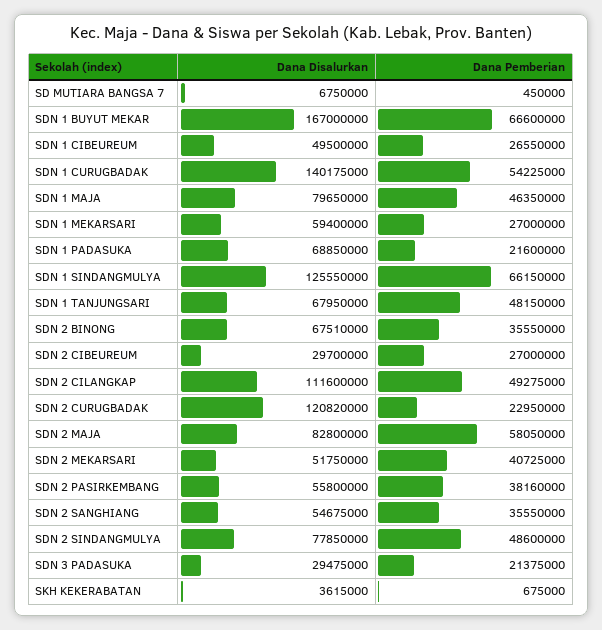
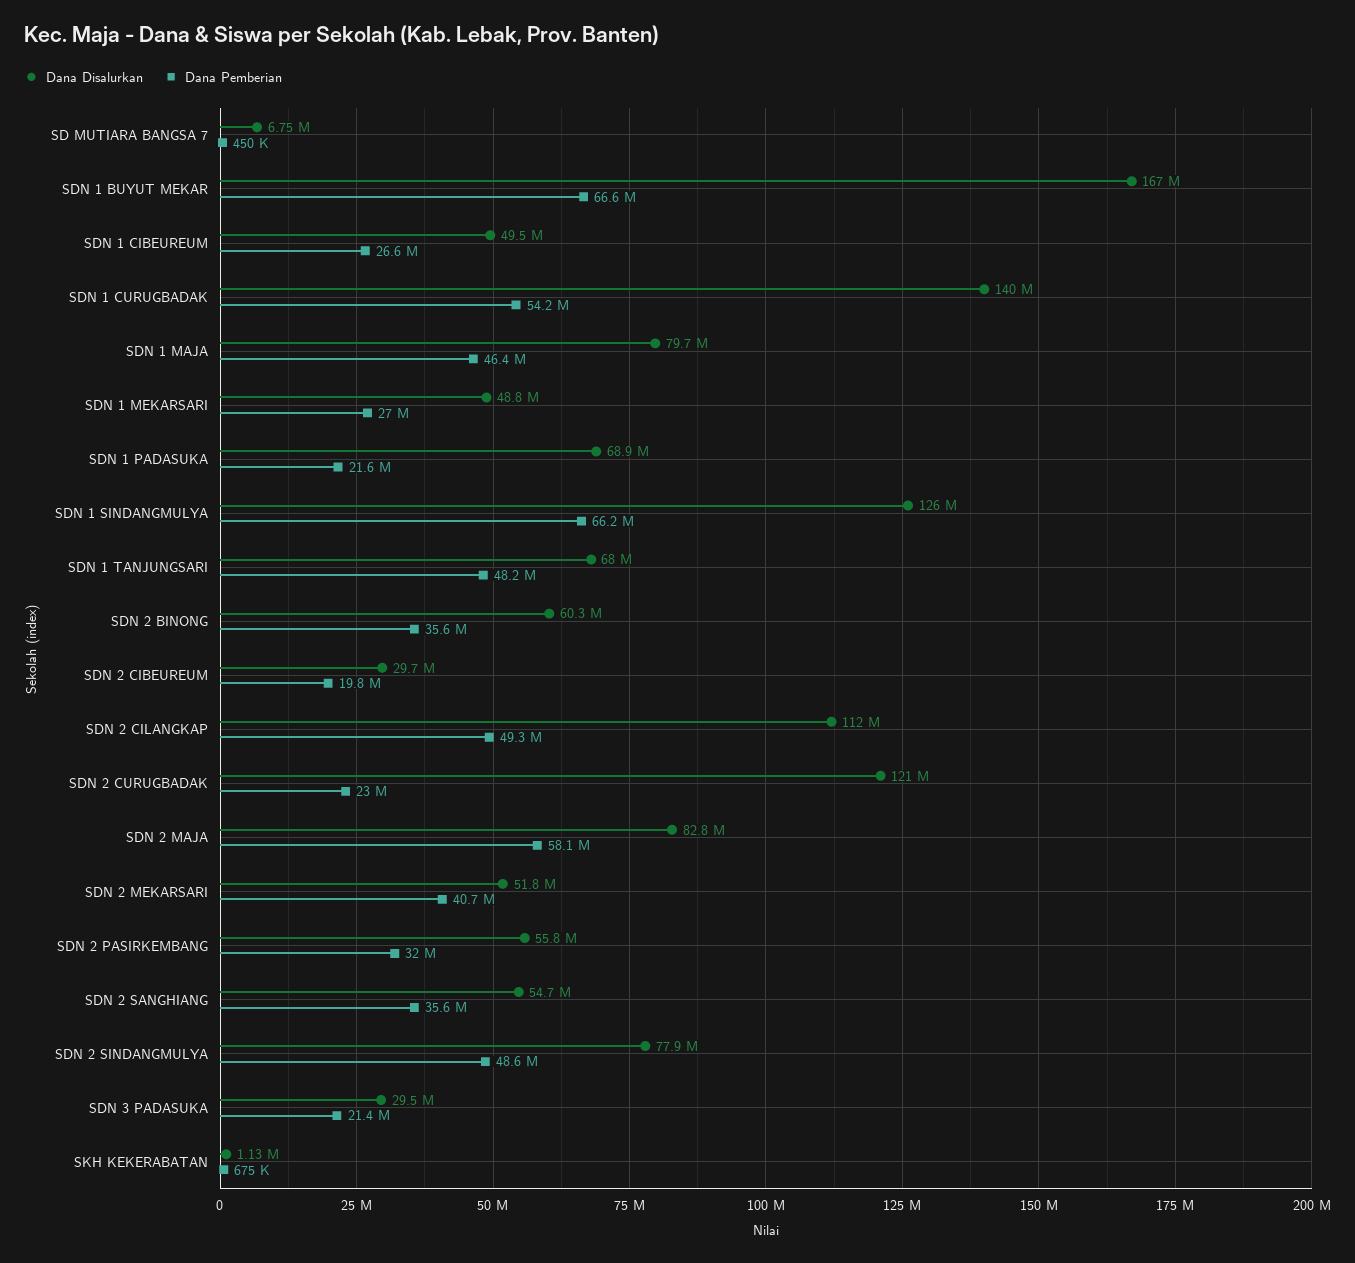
Dana Disalurkan, SDN 1 MEKARSARI: 59400000 -> 48800000
Dana Disalurkan, SDN 2 BINONG: 67510000 -> 60300000
Dana Pemberian, SDN 2 CIBEUREUM: 27000000 -> 19800000
Dana Pemberian, SDN 2 PASIRKEMBANG: 38160000 -> 32000000
Dana Disalurkan, SKH KEKERABATAN: 3615000 -> 1130000

